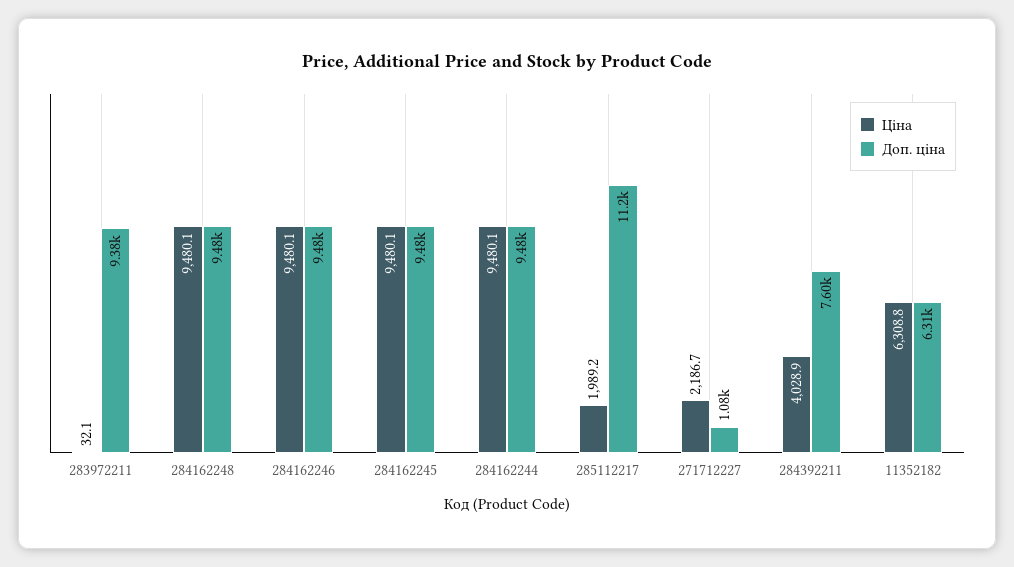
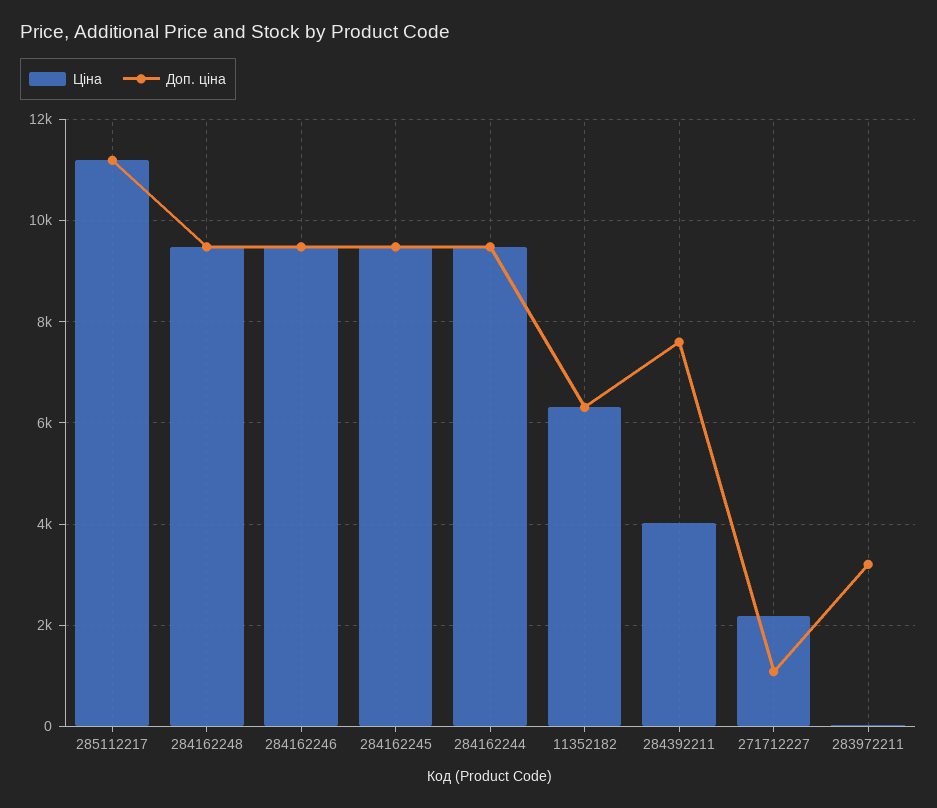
Доп. ціна, 283972211: 9380 -> 3200
Ціна, 285112217: 1989.2 -> 11200

